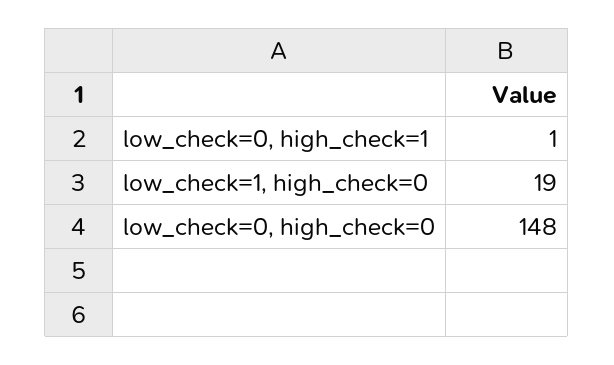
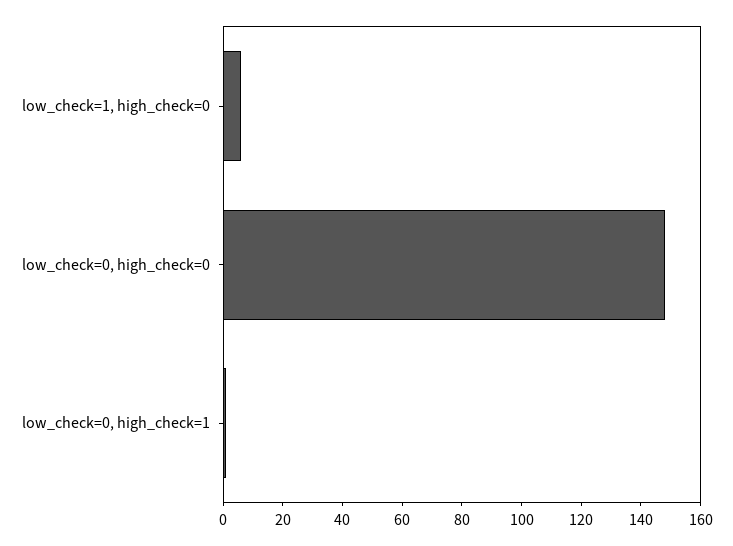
low_check=1, high_check=0: 19 -> 5

